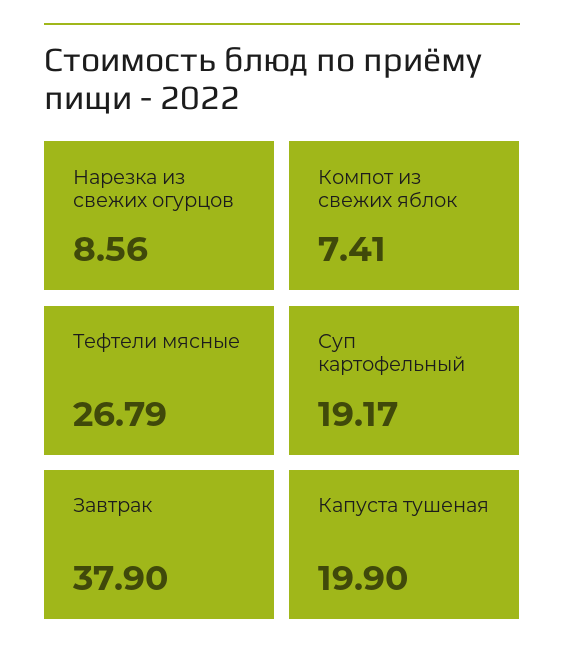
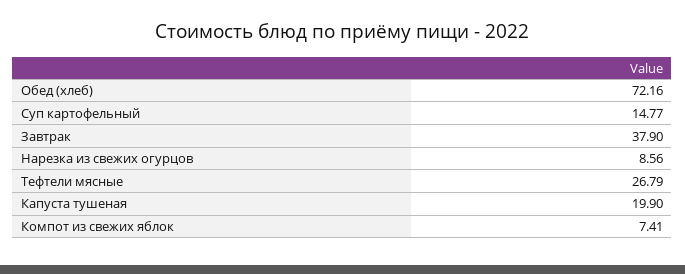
Суп картофельный: 19.17 -> 14.77
Обед (хлеб): none -> 72.16

